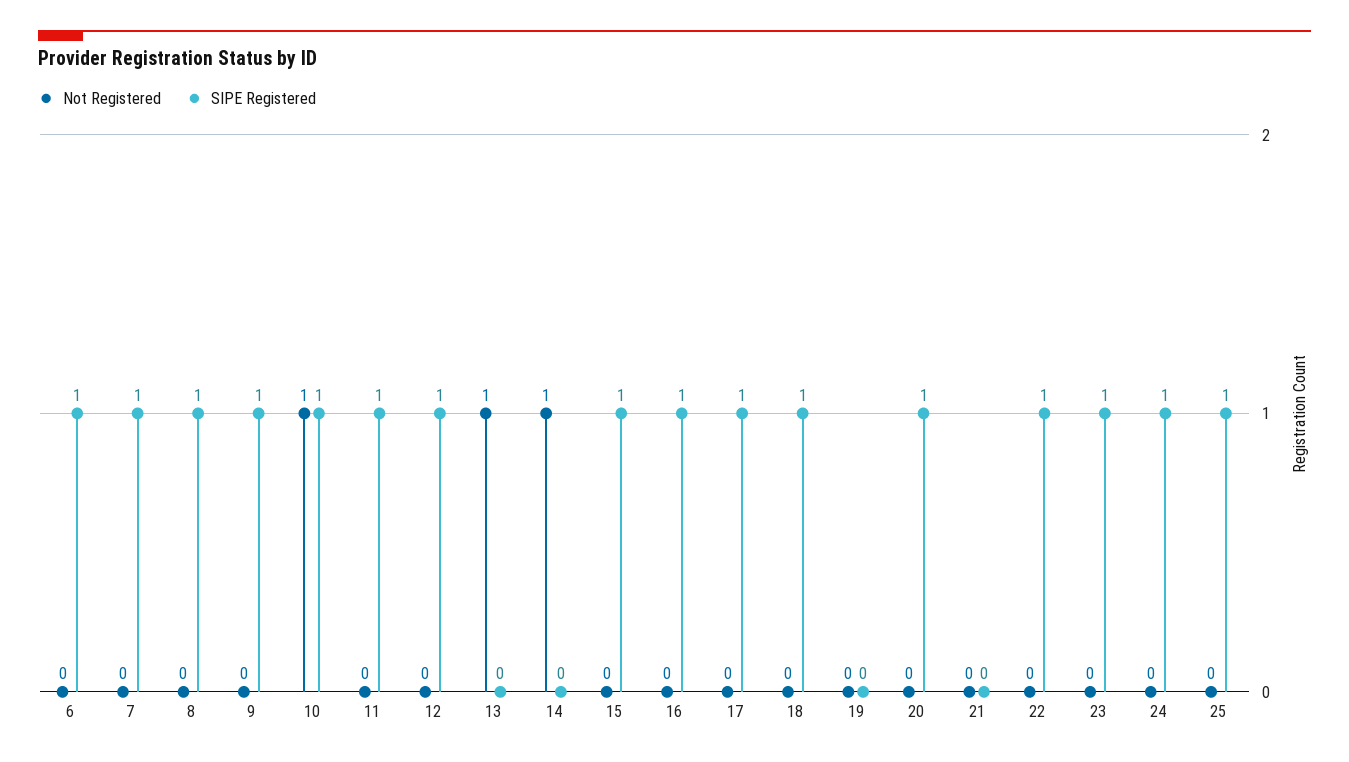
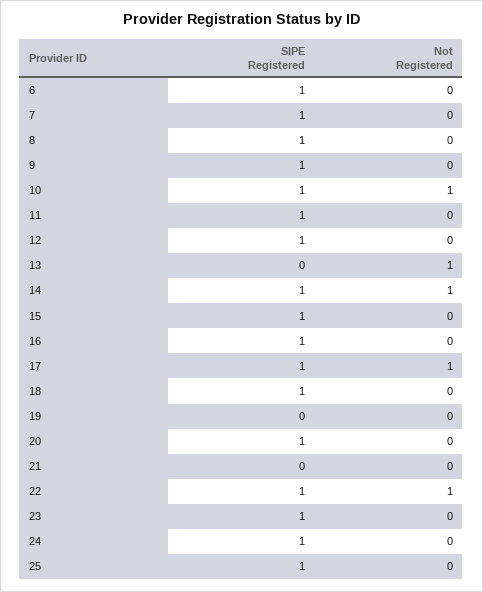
SIPE Registered, 14: 0 -> 1
Not Registered, 17: 0 -> 1
Not Registered, 22: 0 -> 1

